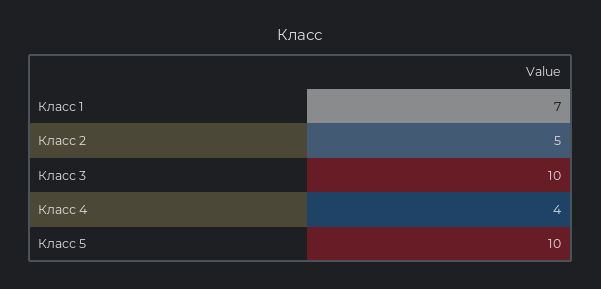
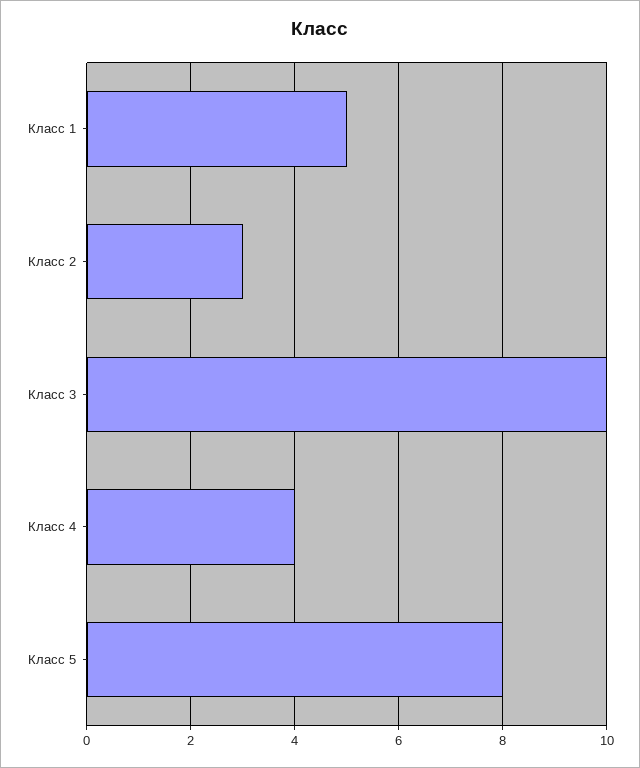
Класс 1: 7 -> 5
Класс 2: 5 -> 3
Класс 5: 10 -> 8

